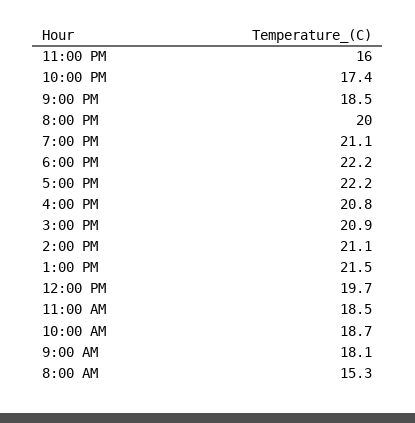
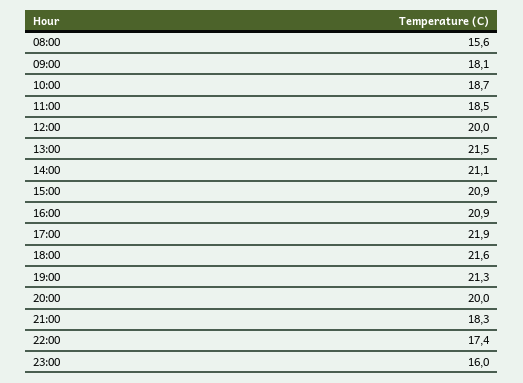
9:00 PM: 18.5 -> 18.3
7:00 PM: 21.1 -> 21.3
6:00 PM: 22.2 -> 21.6
5:00 PM: 22.2 -> 21.9
4:00 PM: 20.8 -> 20.9
12:00 PM: 19.7 -> 20
8:00 AM: 15.3 -> 15.6

